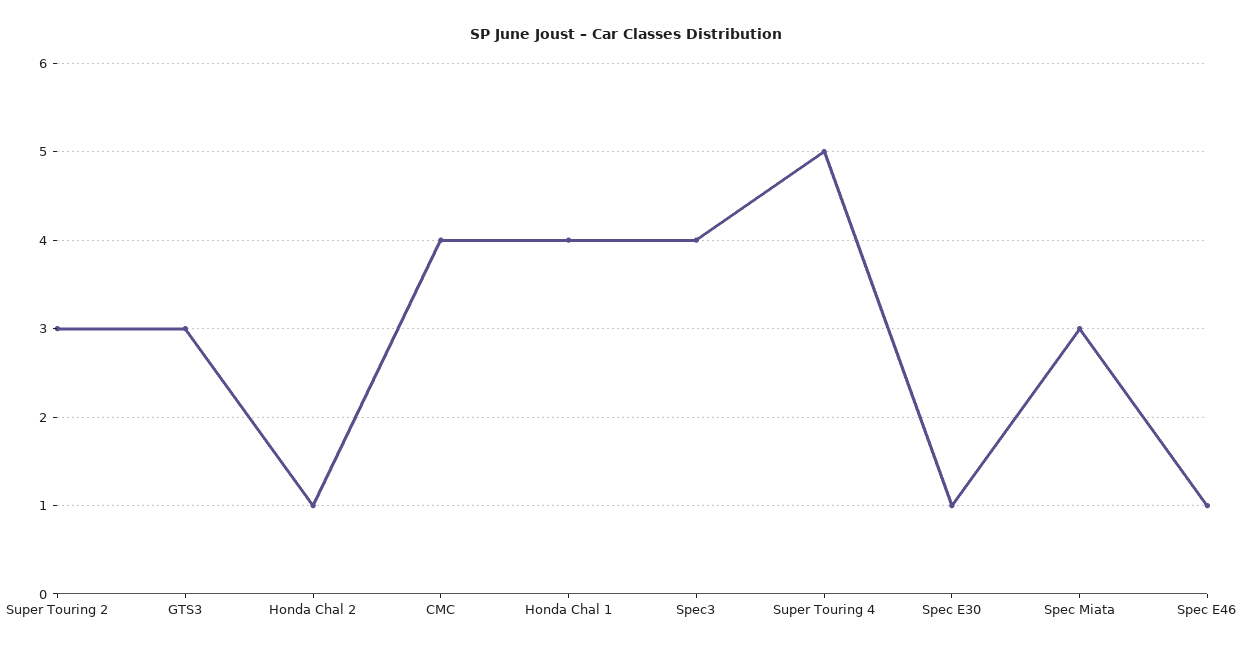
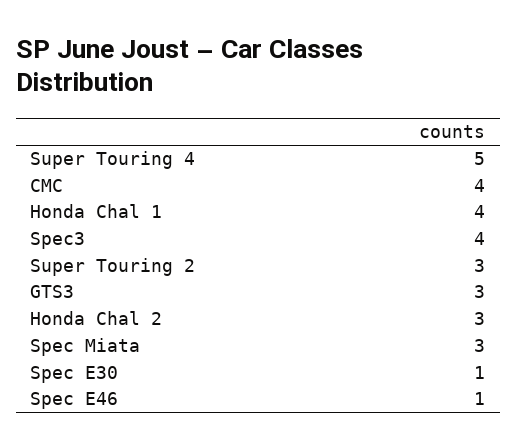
Honda Chal 2: 1 -> 3

